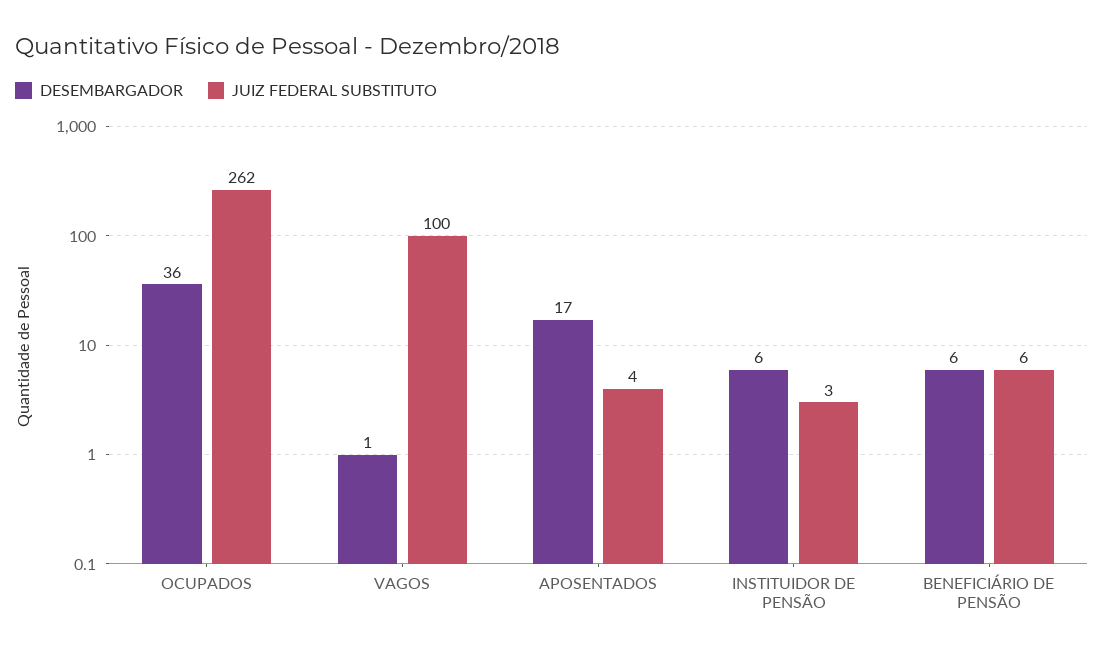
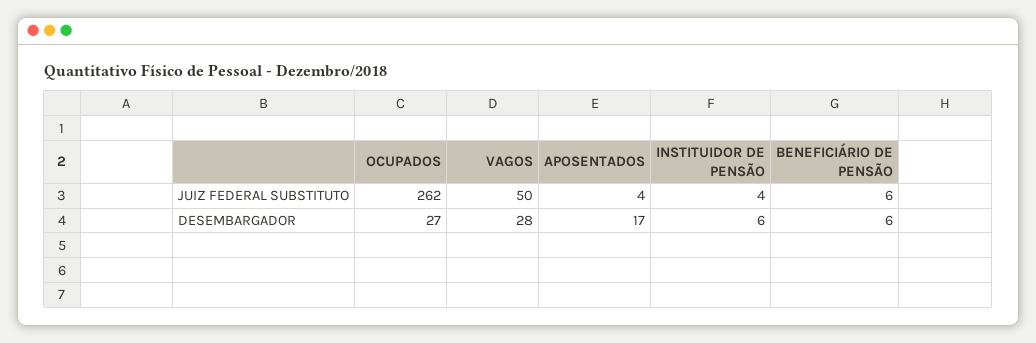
DESEMBARGADOR, OCUPADOS: 36 -> 27
DESEMBARGADOR, VAGOS: 1 -> 28
JUIZ FEDERAL SUBSTITUTO, VAGOS: 100 -> 50
JUIZ FEDERAL SUBSTITUTO, INSTITUIDOR DE PENSÃO: 3 -> 4

